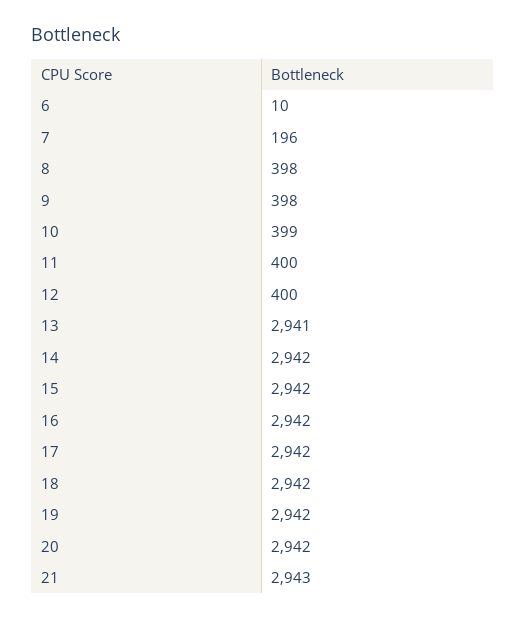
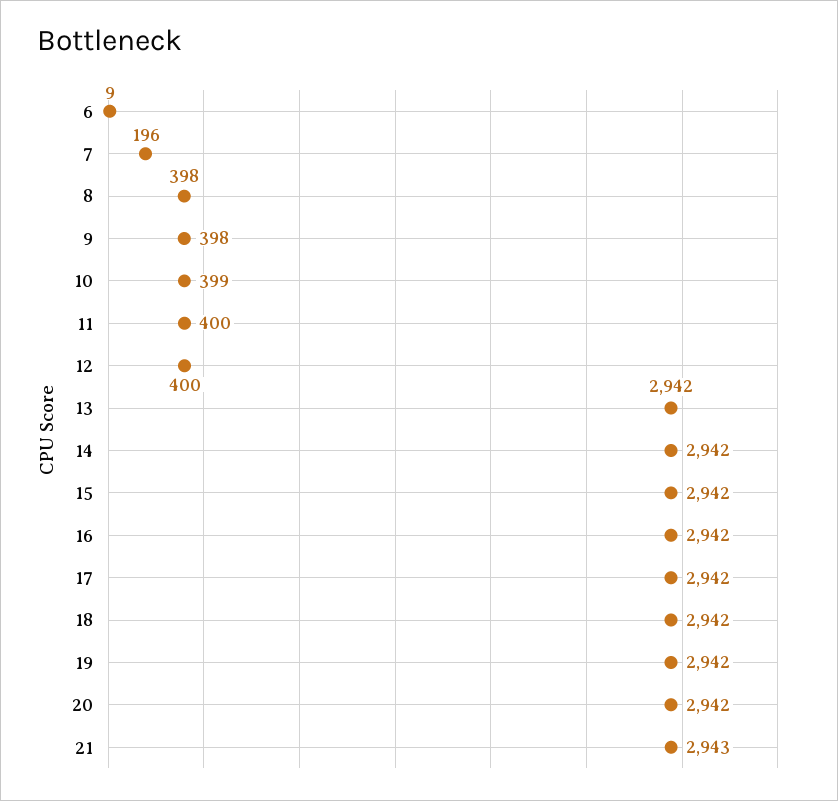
6: 10 -> 9
13: 2941 -> 2942

